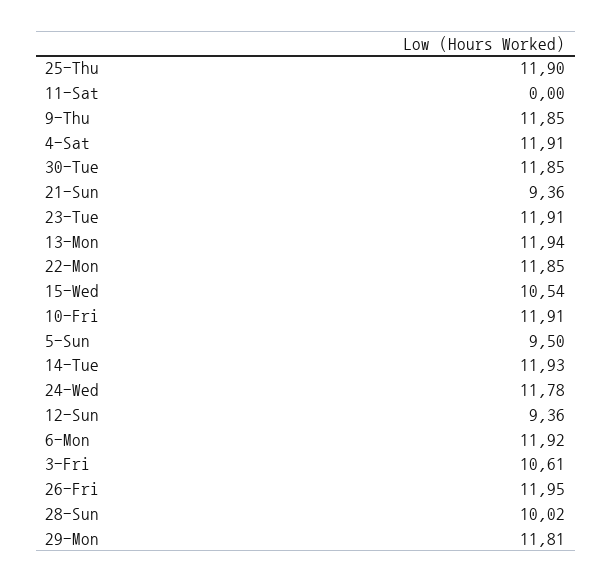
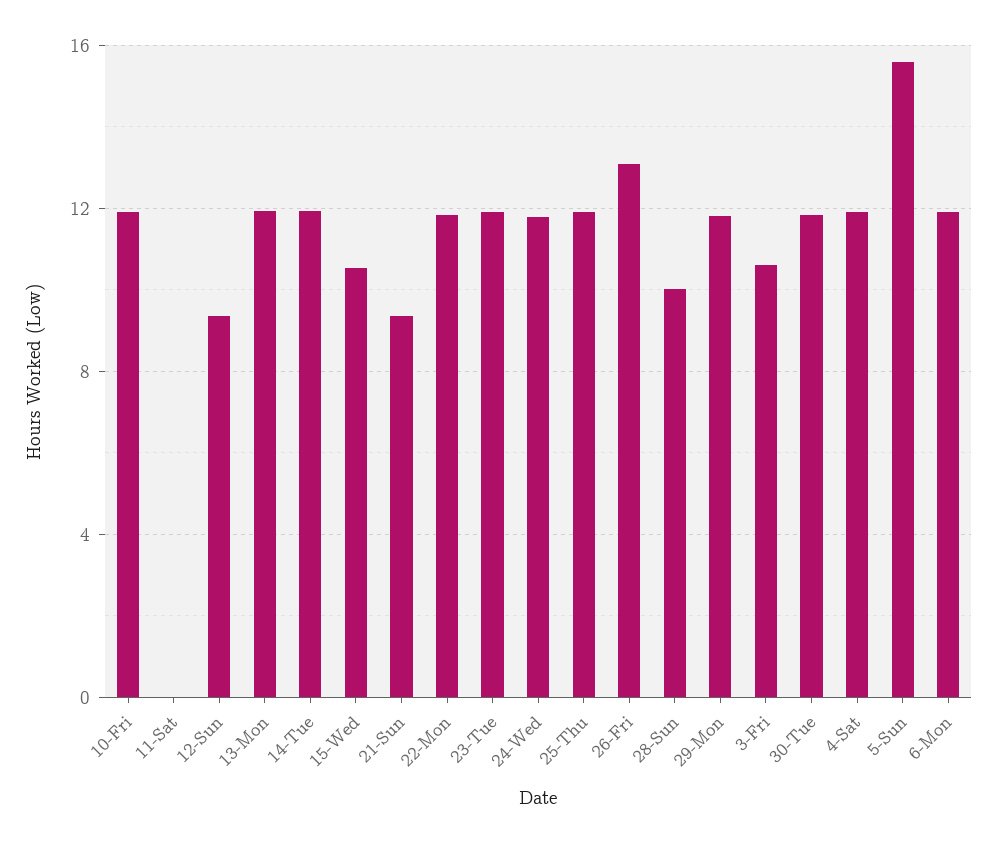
9-Thu: 11.85 -> none
5-Sun: 9.5 -> 15.5
26-Fri: 11.95 -> 13

